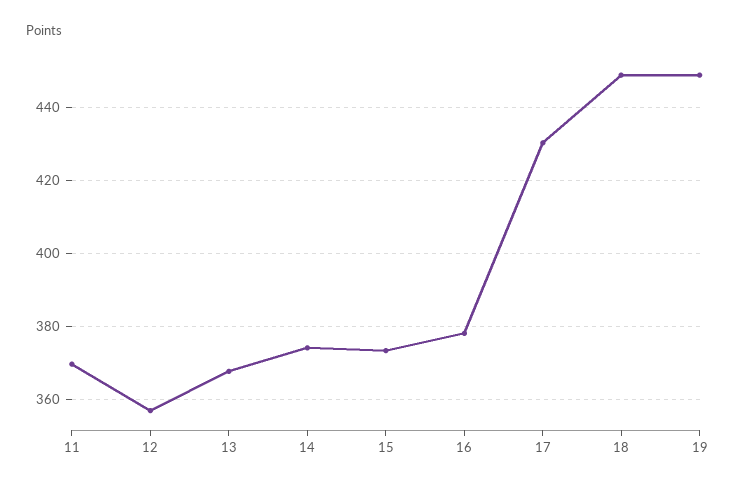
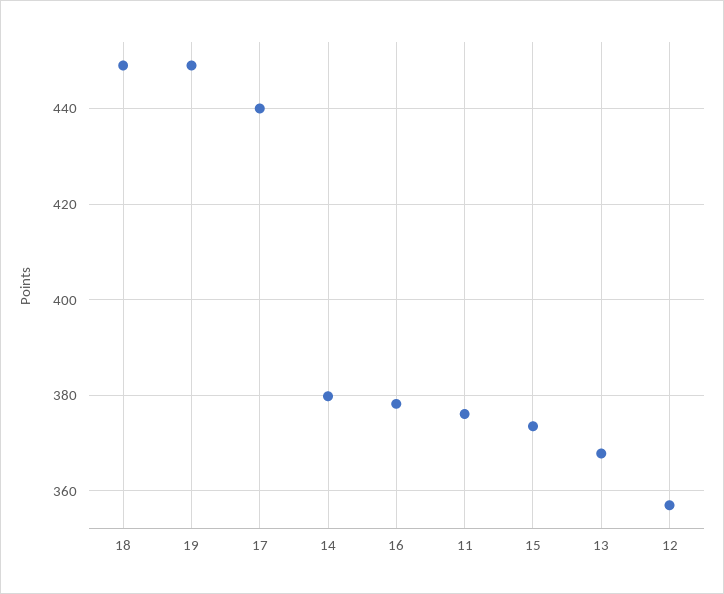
11: 370 -> 376
14: 374 -> 380
17: 430 -> 440

